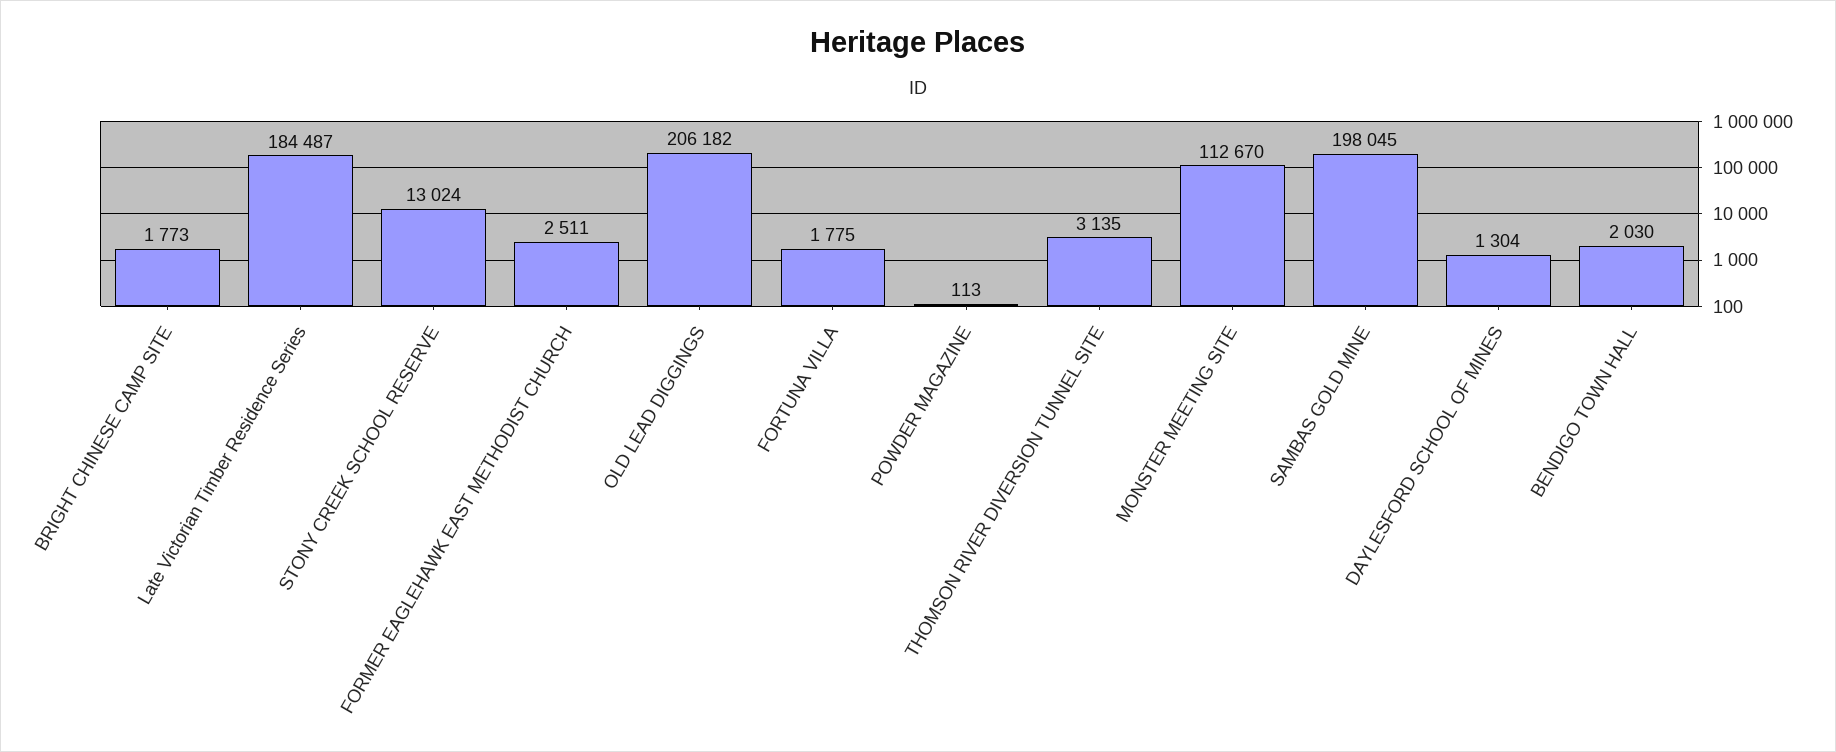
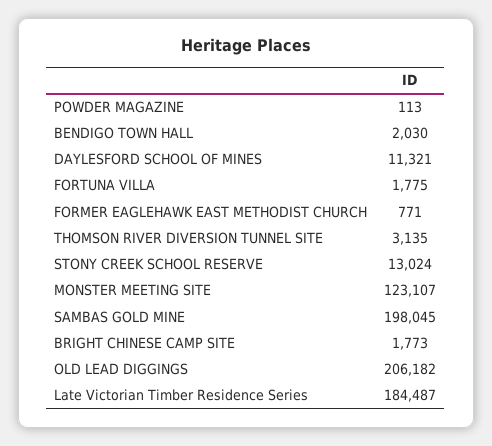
FORMER EAGLEHAWK EAST METHODIST CHURCH: 2511 -> 771
MONSTER MEETING SITE: 112670 -> 123107
DAYLESFORD SCHOOL OF MINES: 1304 -> 11321

